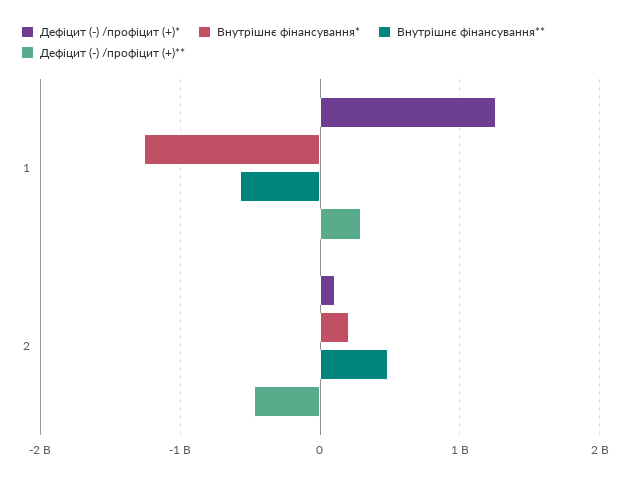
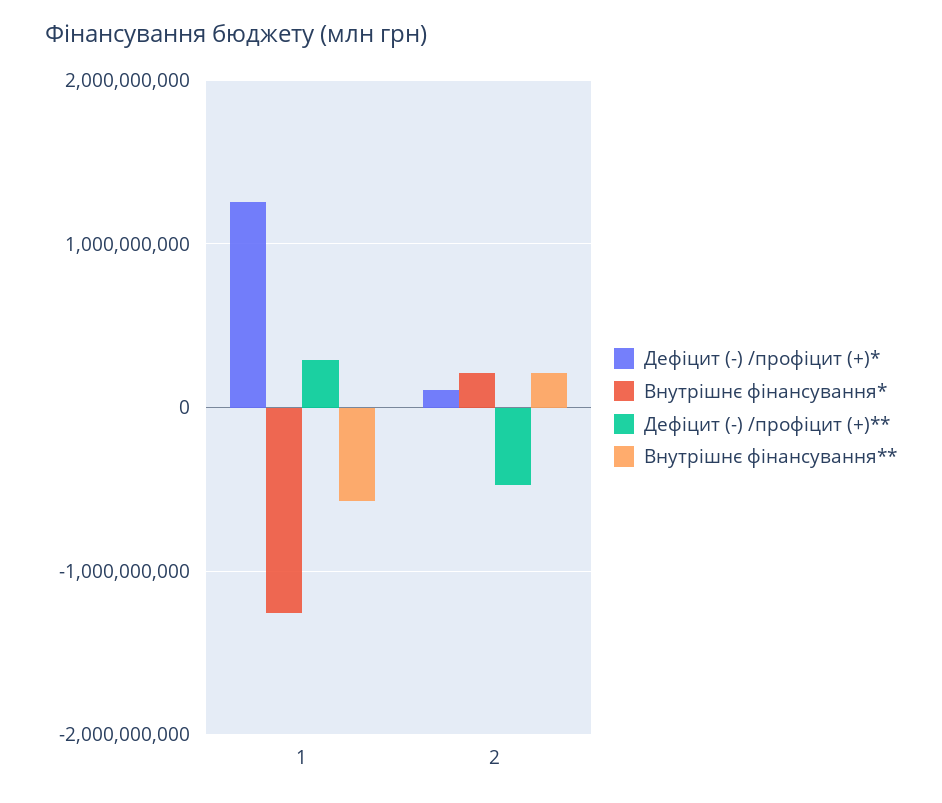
Внутрішнє фінансування**, 2: 500000000 -> 200000000

